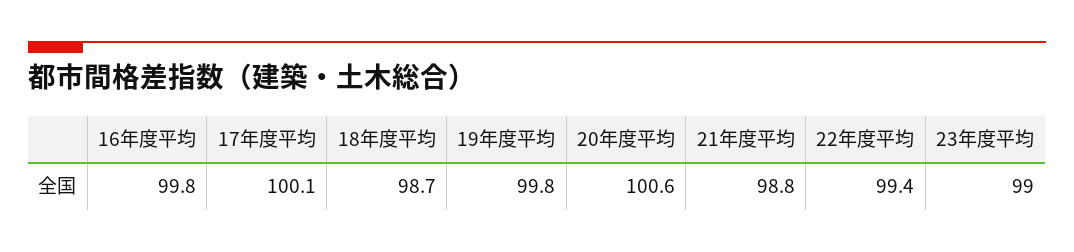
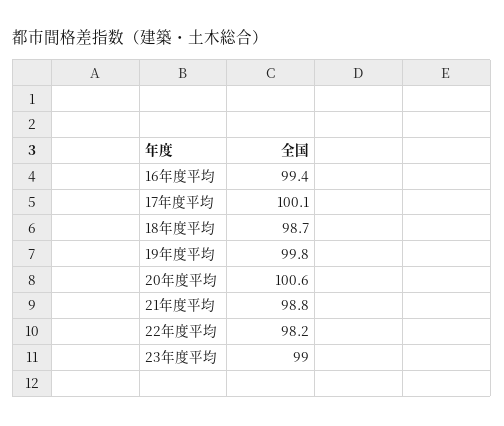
16年度平均: 99.8 -> 99.4
22年度平均: 99.4 -> 98.2

